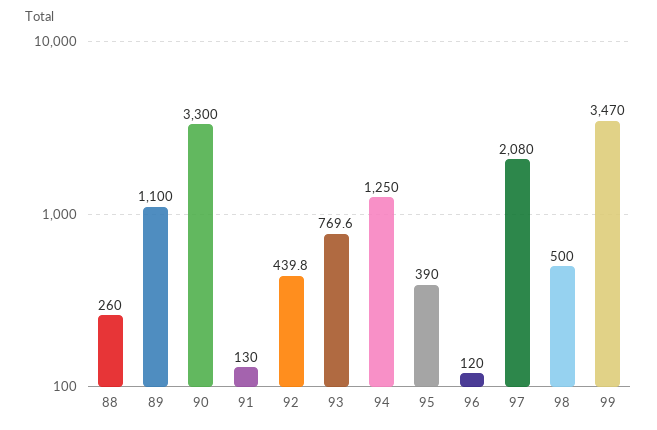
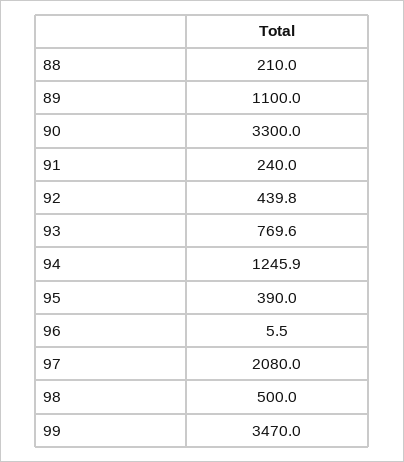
88: 260 -> 210
91: 130 -> 240
94: 1250 -> 1245.9
96: 120 -> 5.5

